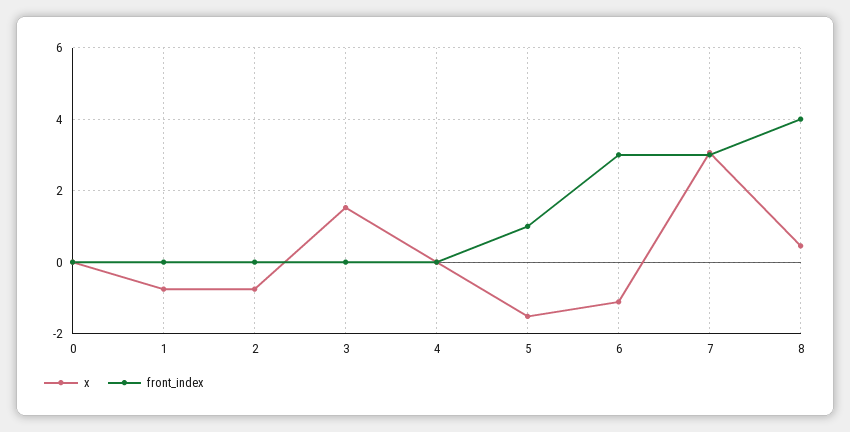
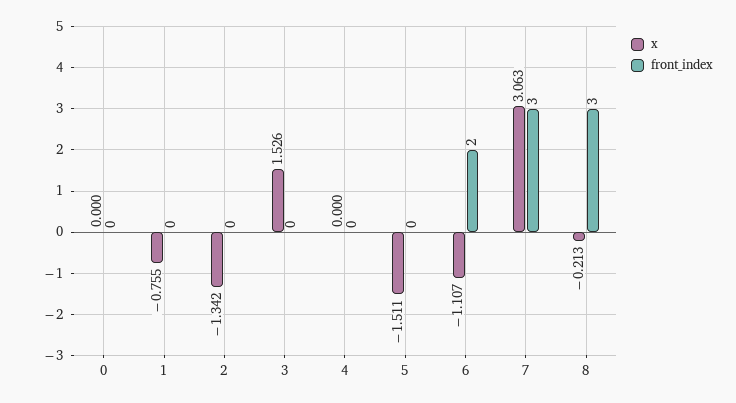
x, 2: -0.8 -> -1.342
front_index, 5: 1 -> 0
front_index, 6: 3 -> 2
x, 8: 0.4 -> -0.213
front_index, 8: 4 -> 3

